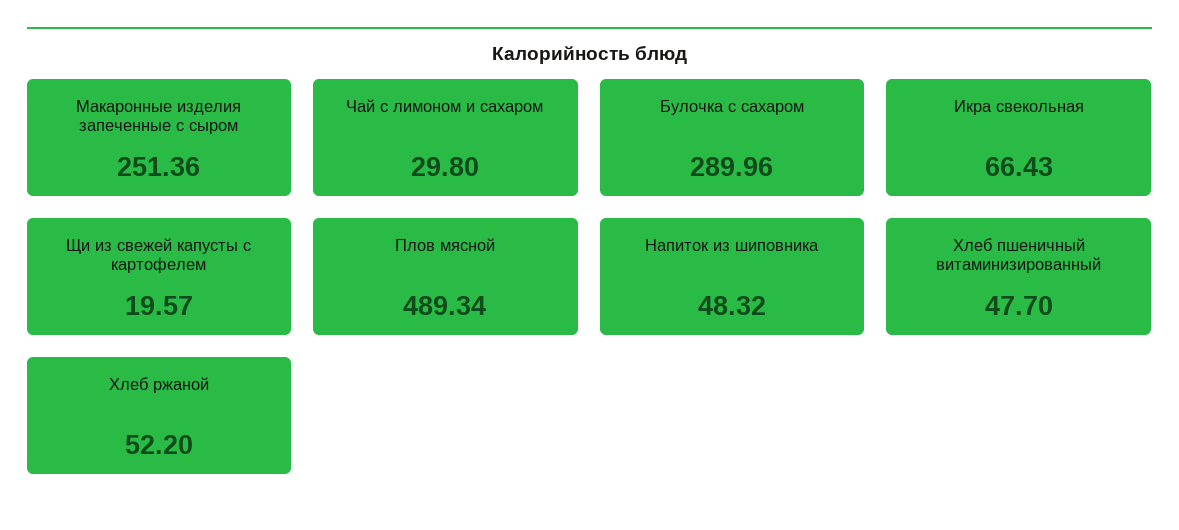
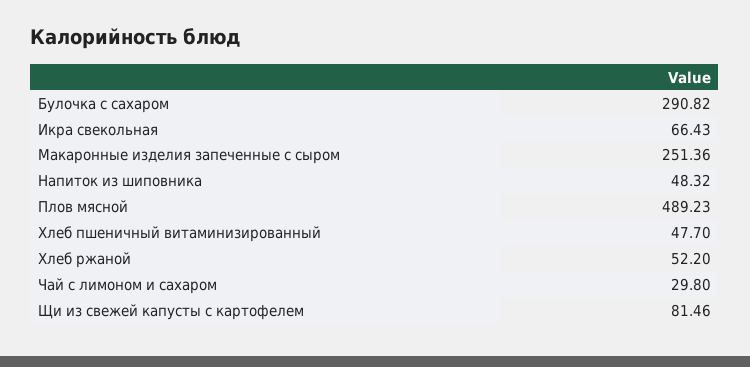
Булочка с сахаром: 289.96 -> 290.82
Щи из свежей капусты с картофелем: 19.57 -> 81.46
Плов мясной: 489.34 -> 489.23

